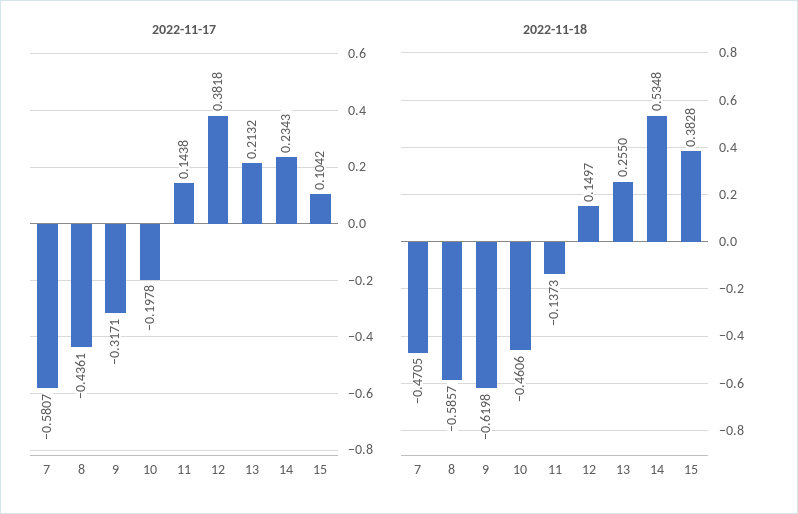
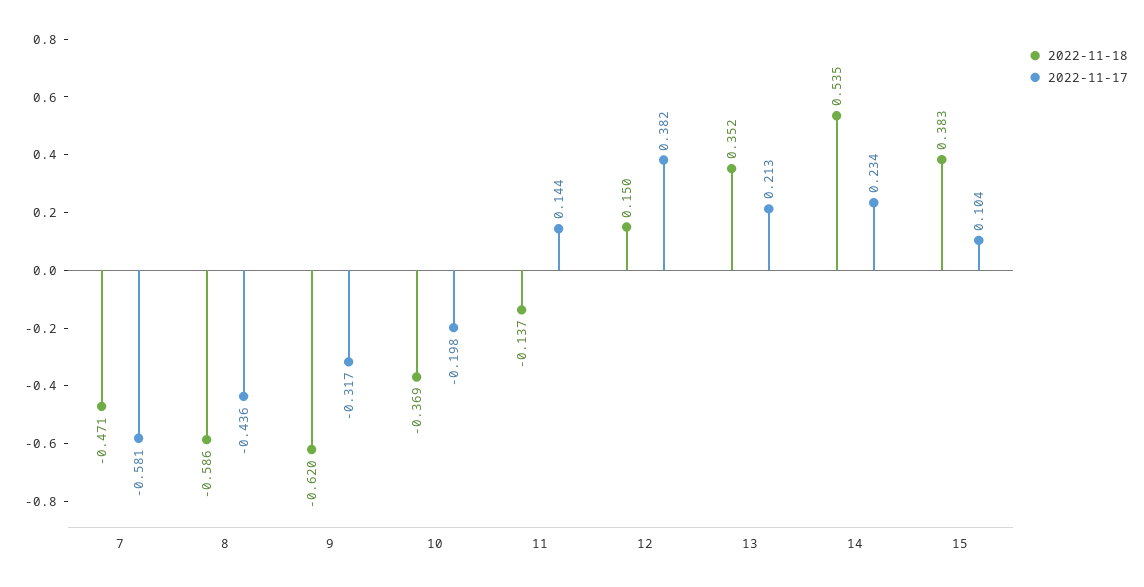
2022-11-18, 10: -0.4606 -> -0.369
2022-11-18, 13: 0.255 -> 0.352

